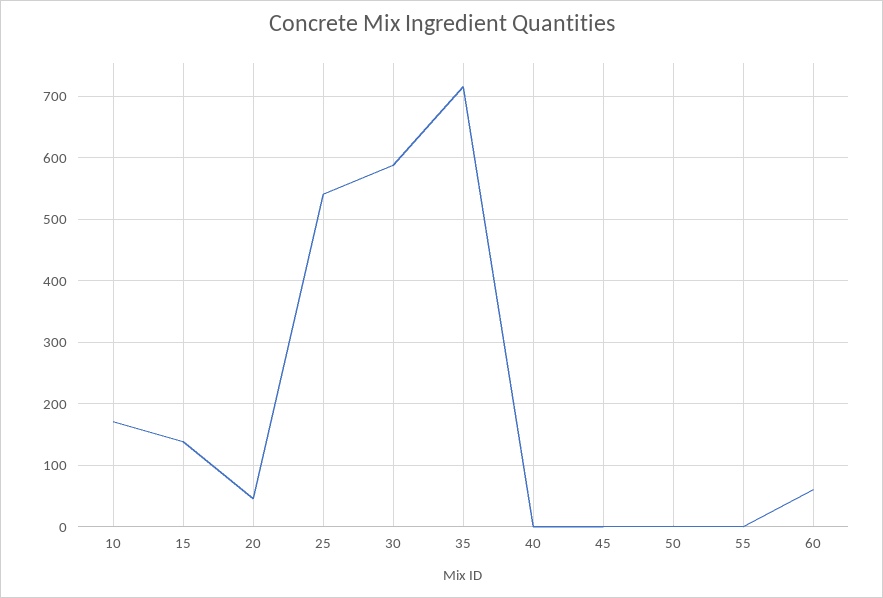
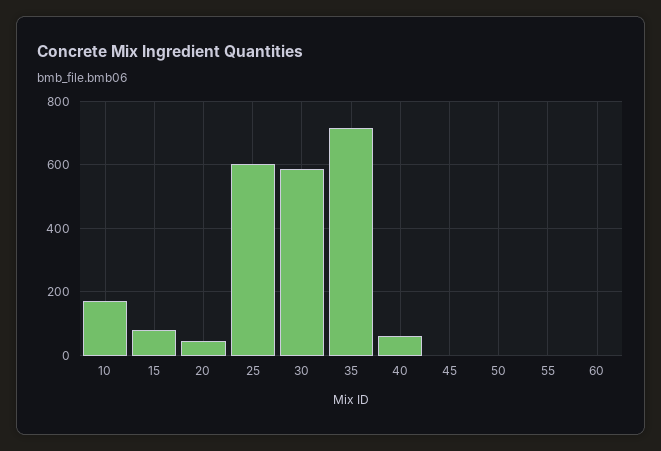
15: 140 -> 80
25: 540 -> 600
40: 0 -> 60
60: 60 -> 0

